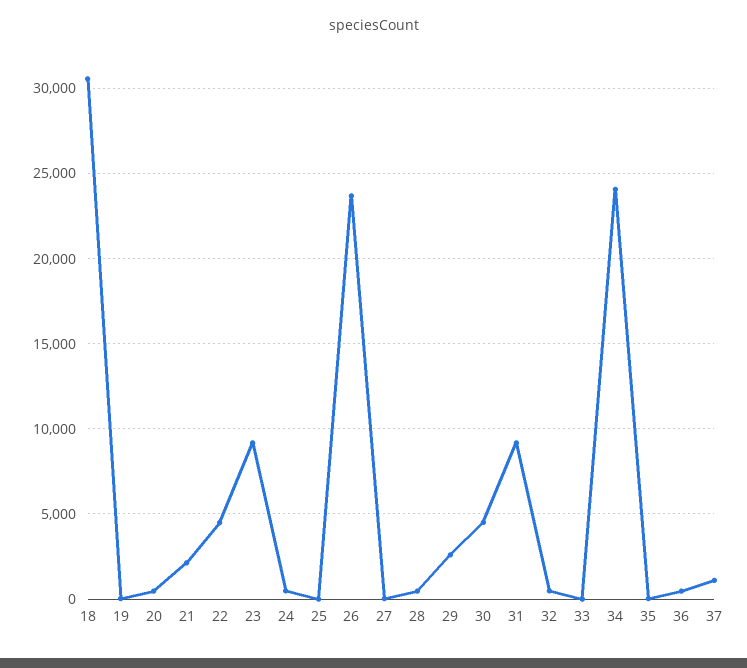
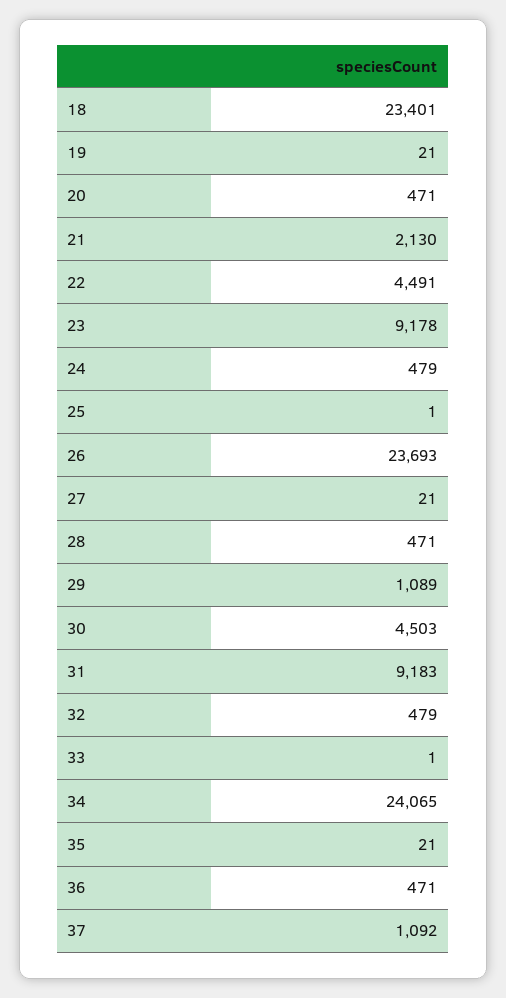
18: 30500 -> 23401
29: 2500 -> 1089

